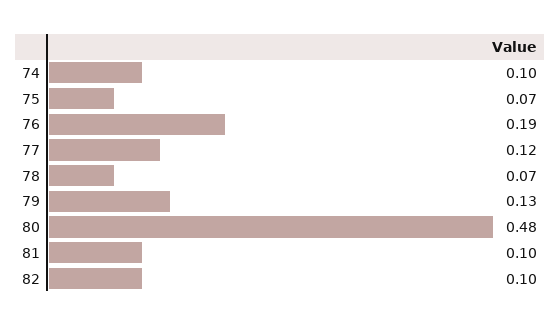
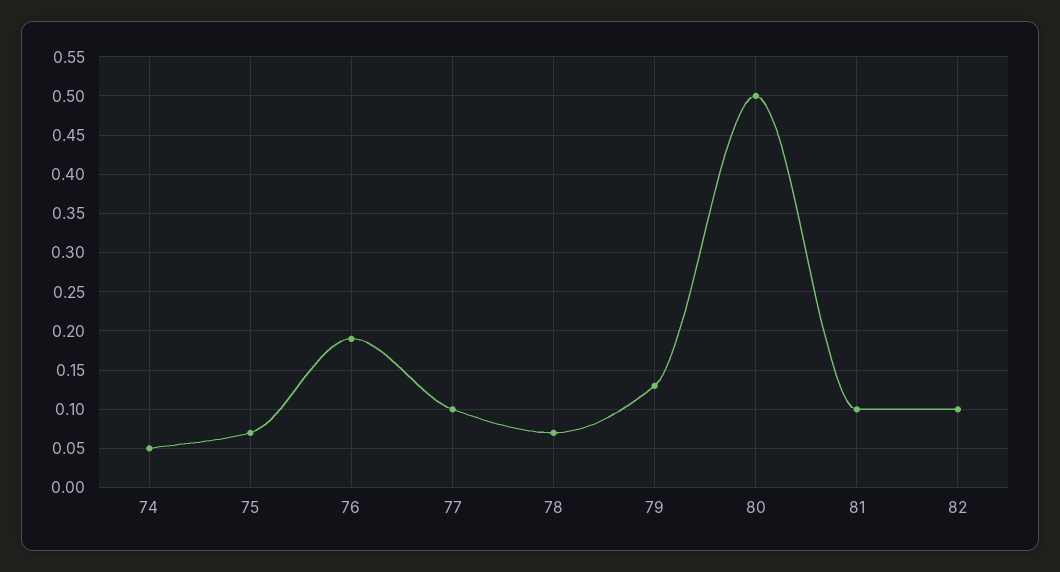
74: 0.1 -> 0.05
77: 0.12 -> 0.1
80: 0.48 -> 0.5

